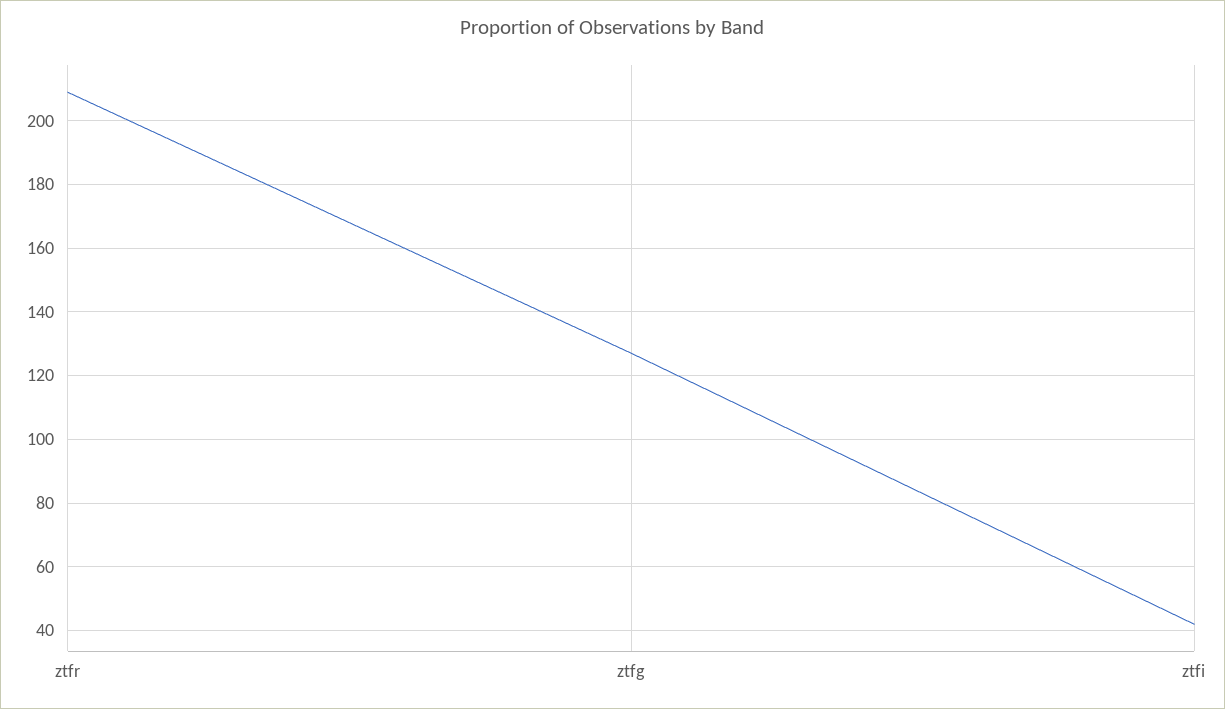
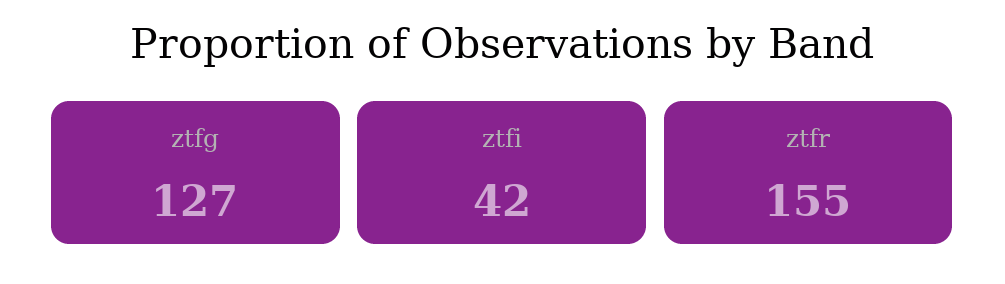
ztfr: 210 -> 155

